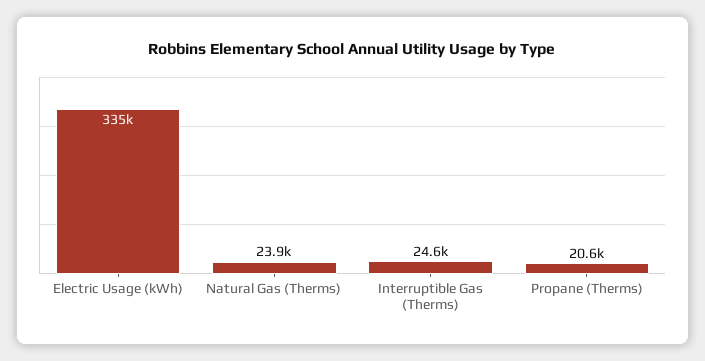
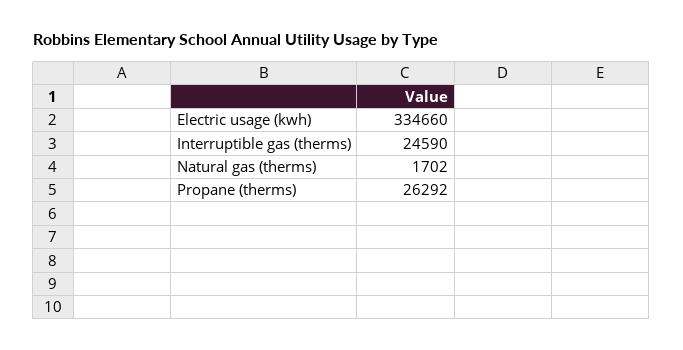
Natural Gas (Therms): 23900 -> 1702
Propane (Therms): 20600 -> 26292

